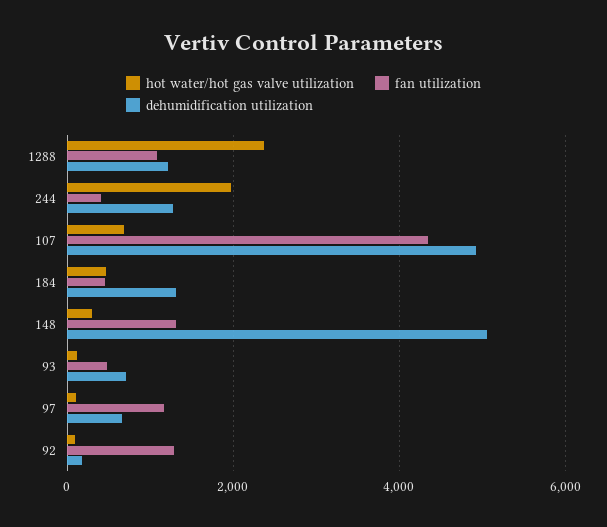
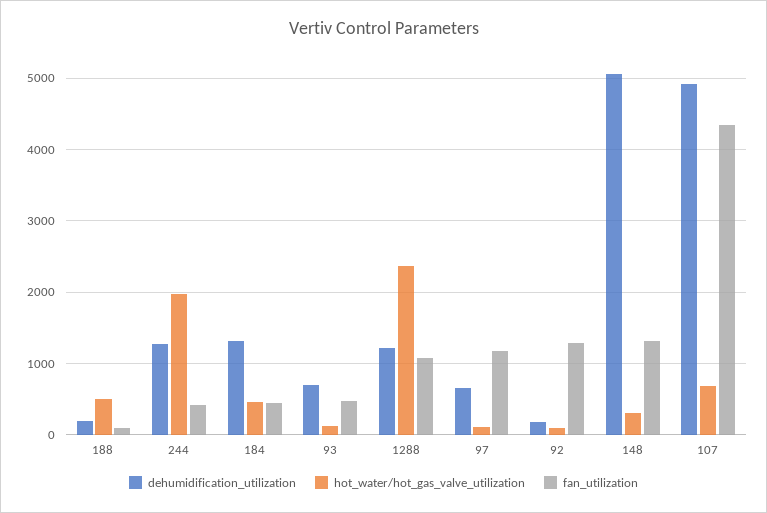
dehumidification utilization, 188: none -> 200
hot water/hot gas valve utilization, 188: none -> 500
fan utilization, 188: none -> 100

